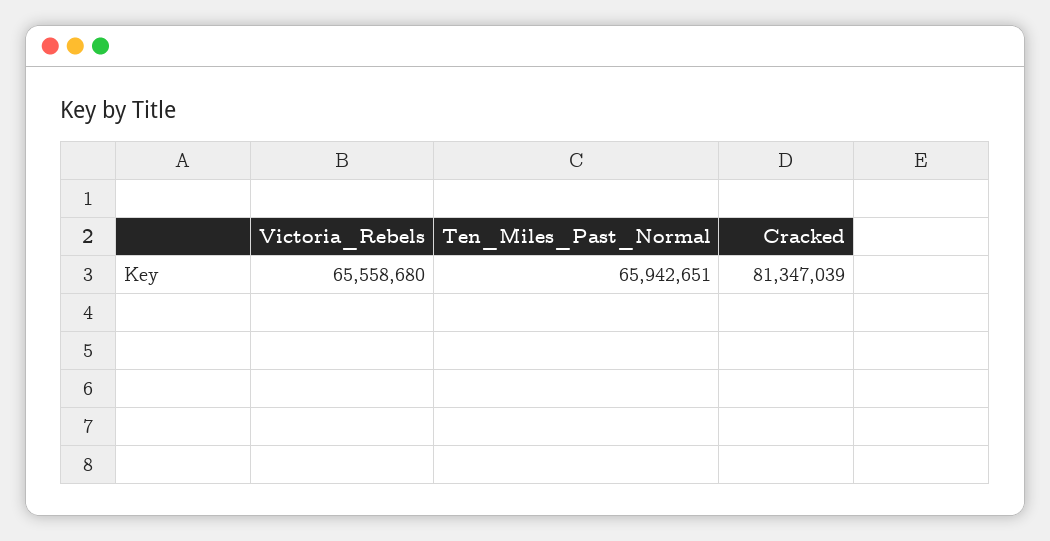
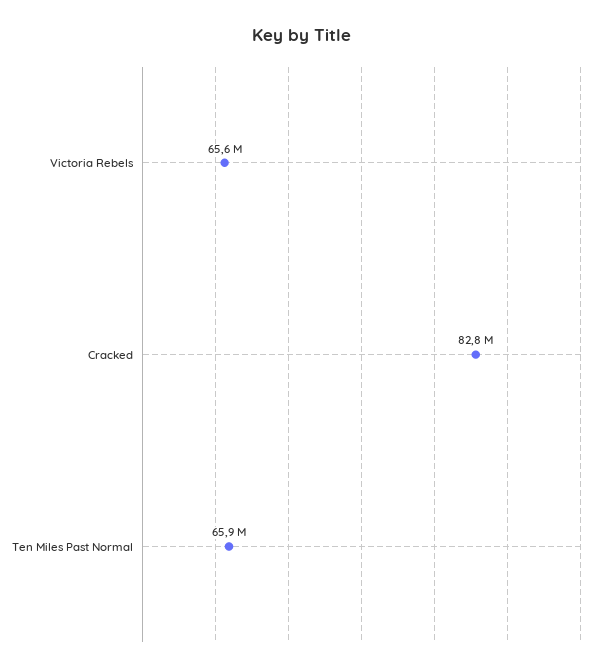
Cracked: 81347039 -> 82800000

